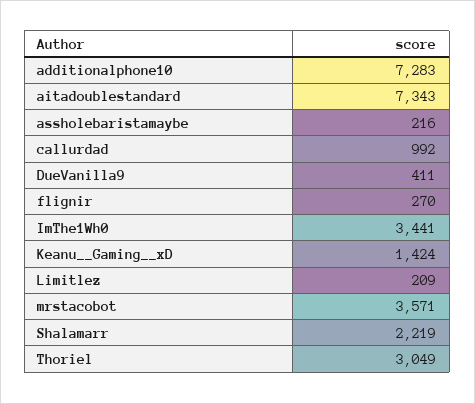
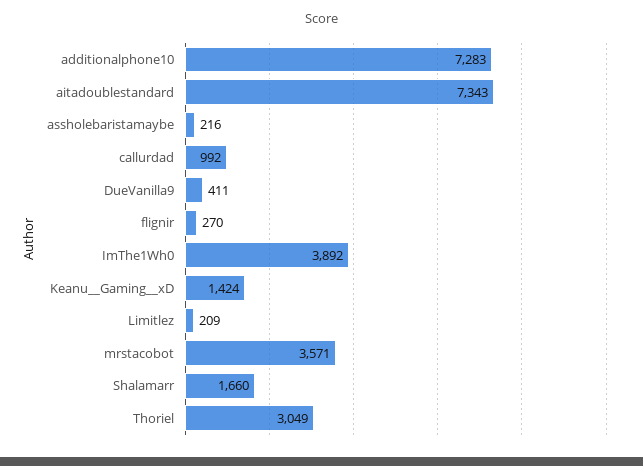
ImThe1Wh0: 3441 -> 3892
Shalamarr: 2219 -> 1660

